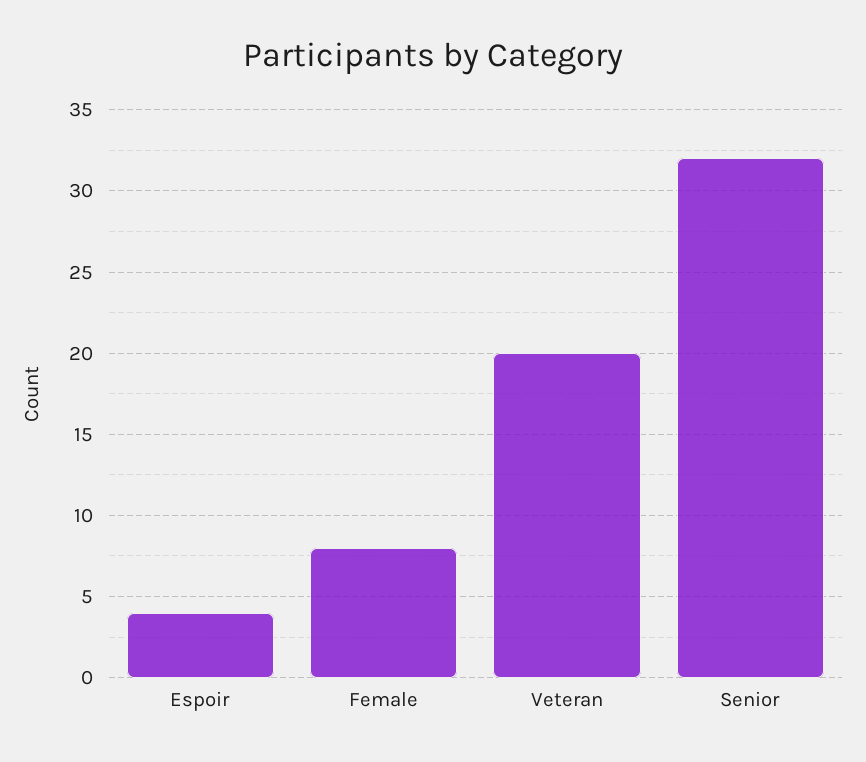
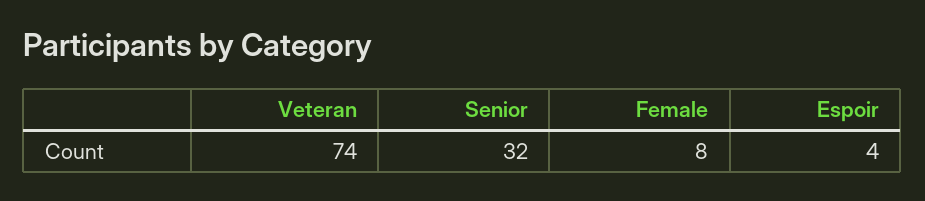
Veteran: 20 -> 74

